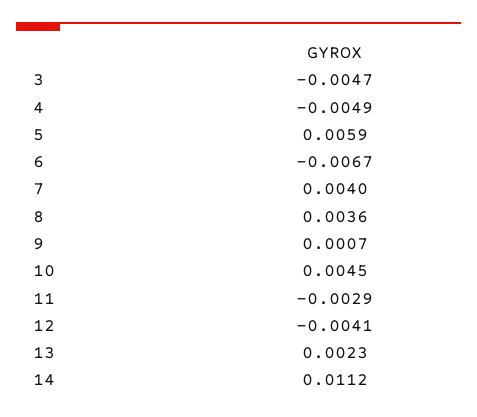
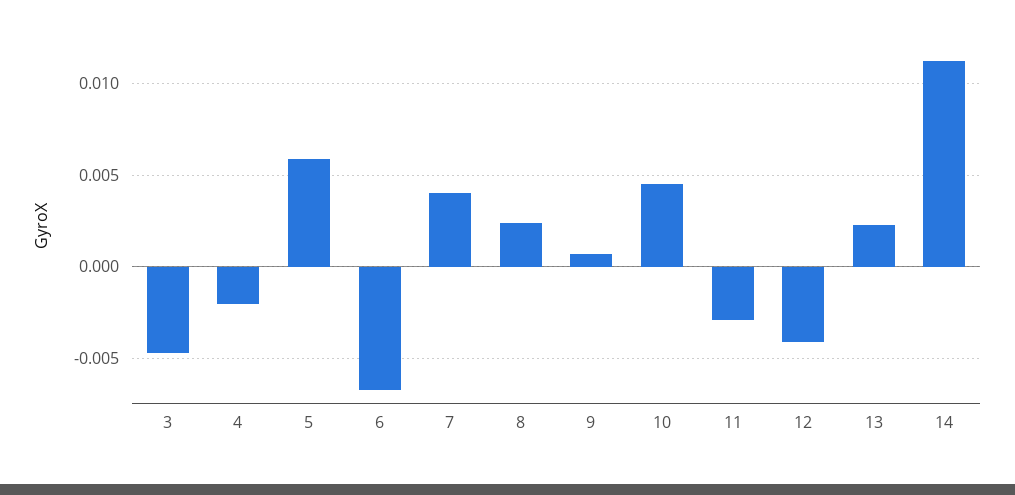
4: -0.0049 -> -0.002
8: 0.0036 -> 0.0025

